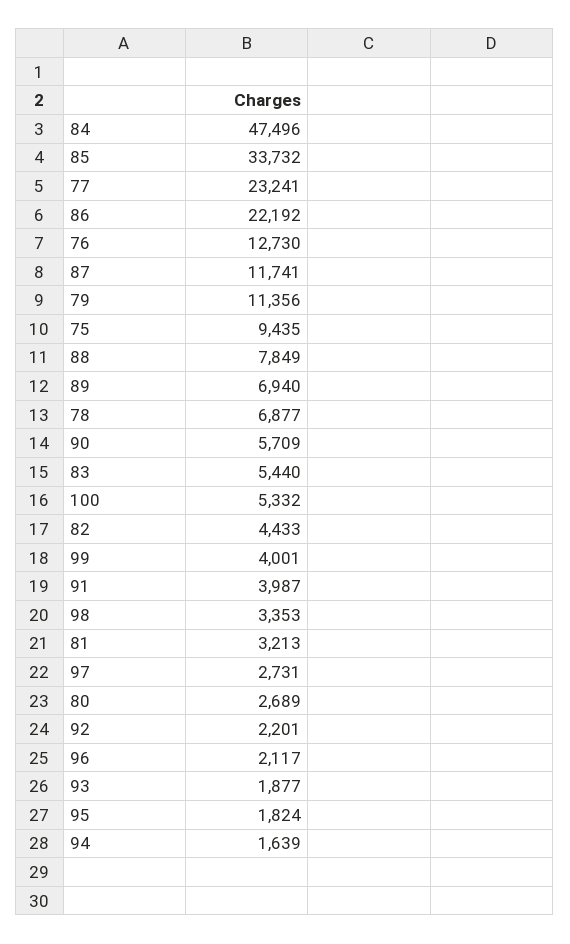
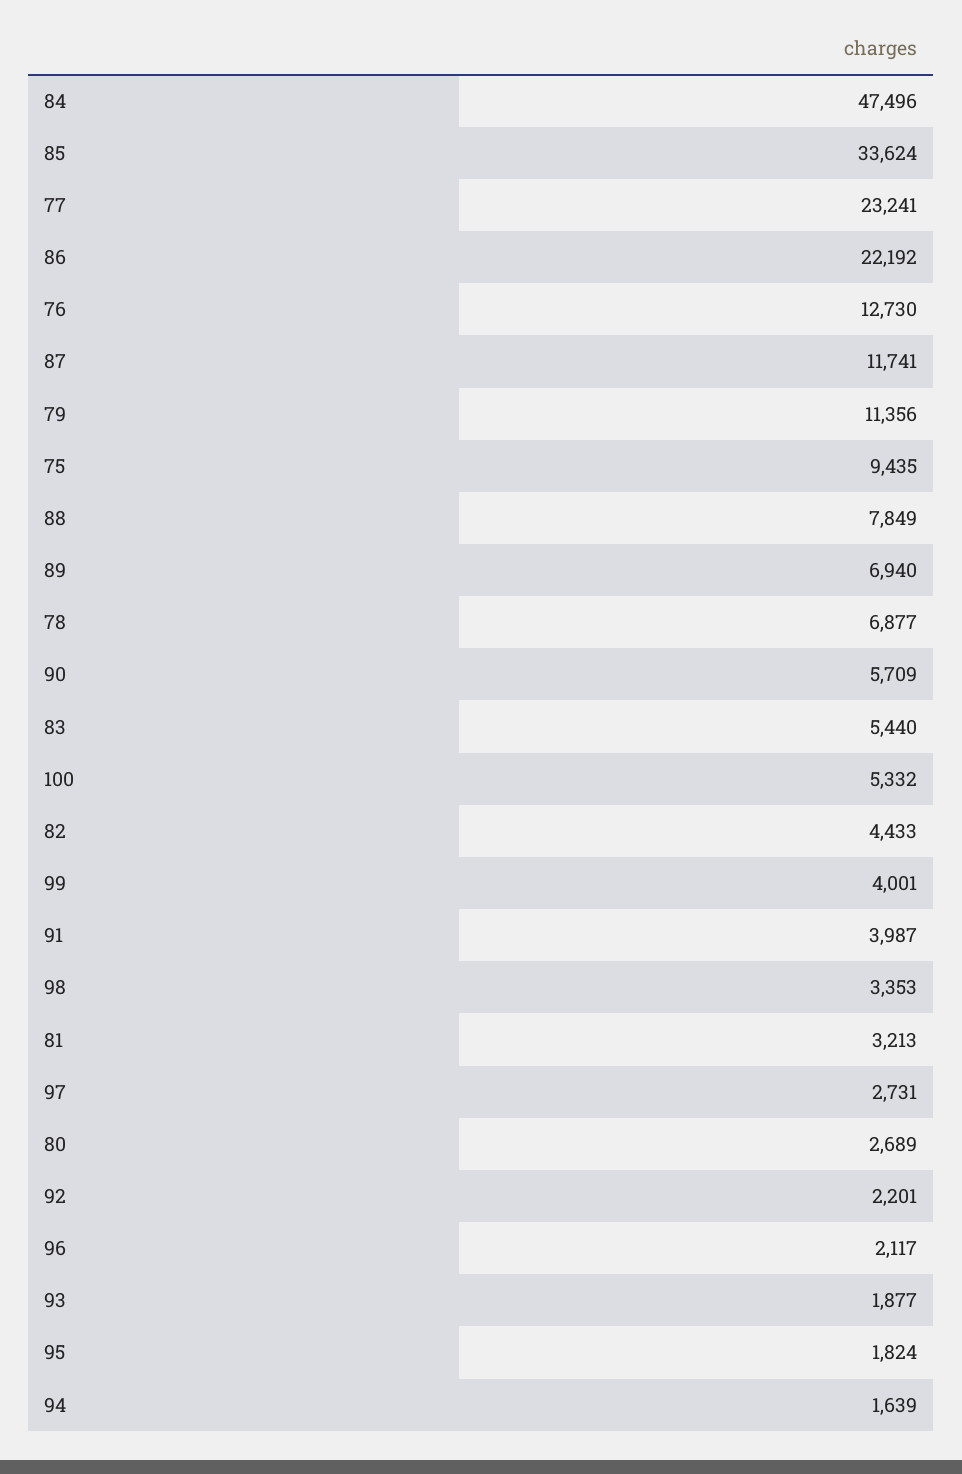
85: 33732 -> 33624

